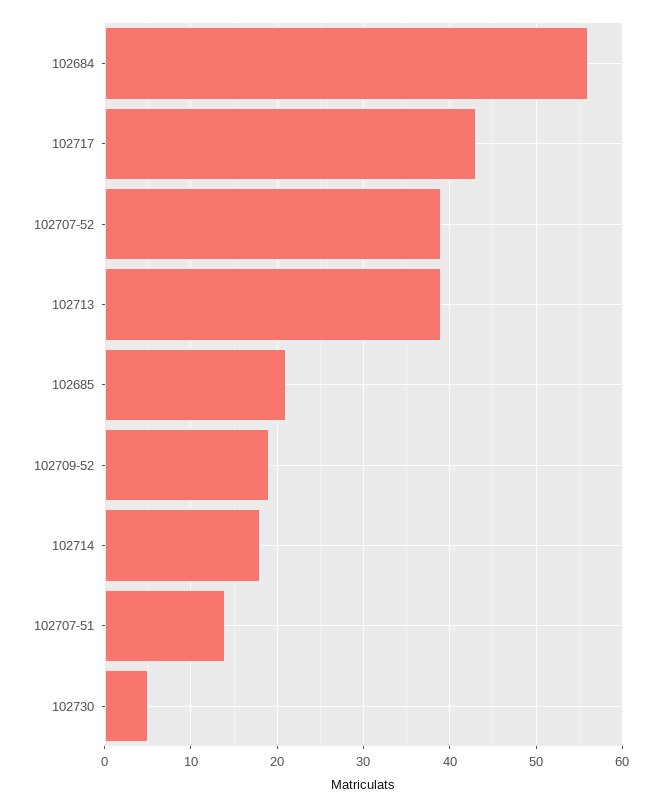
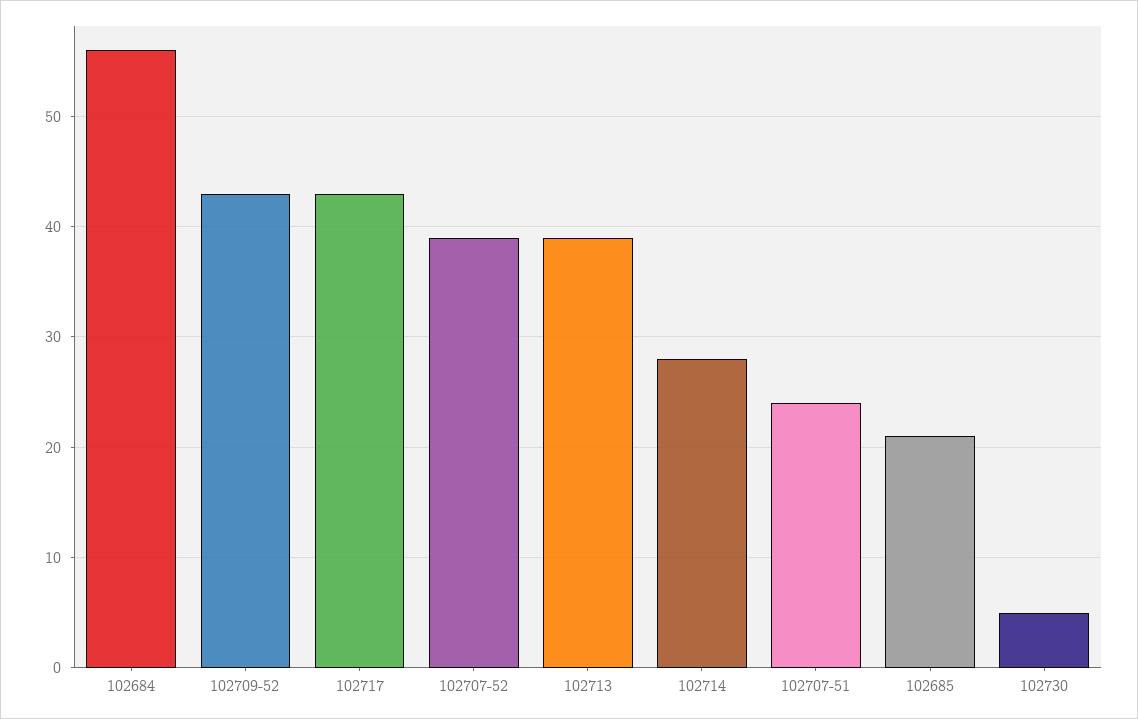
102709-52: 19 -> 43
102714: 18 -> 28
102707-51: 14 -> 24

